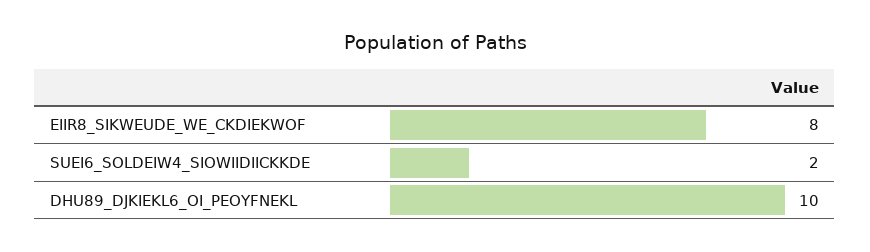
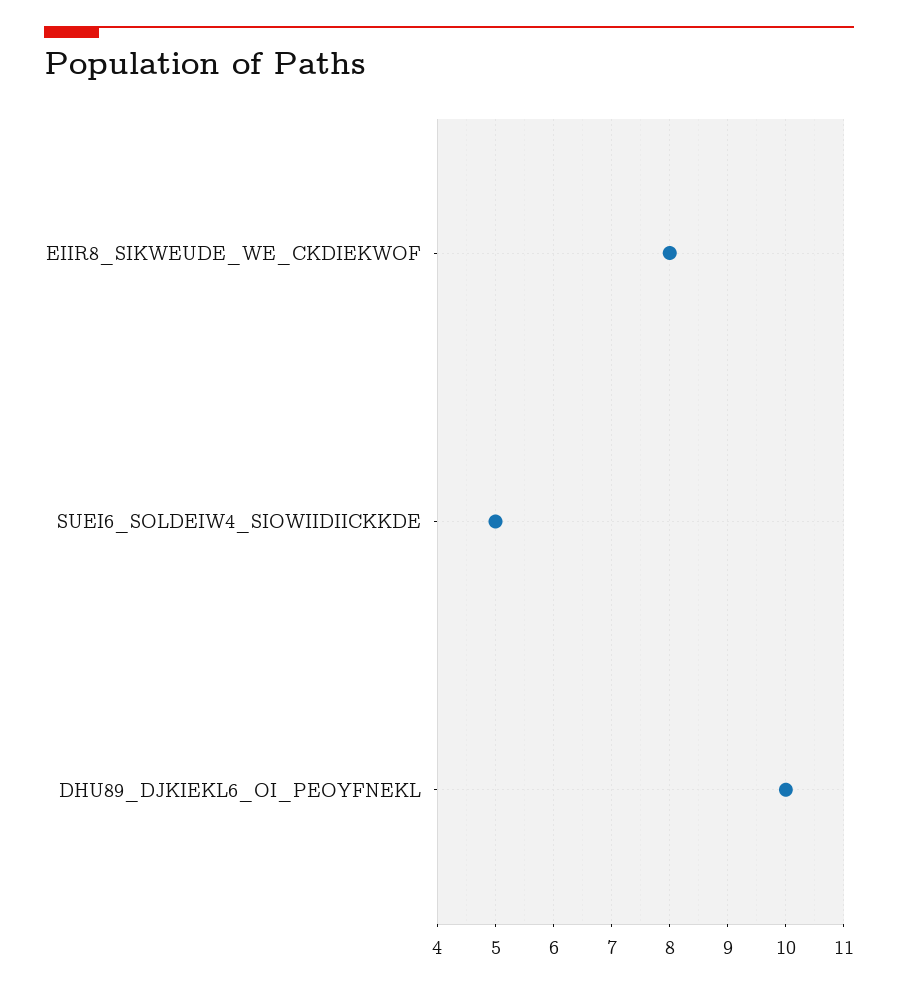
SUEI6_SOLDEIW4_SIOWIIDIICKKDE: 2 -> 5

